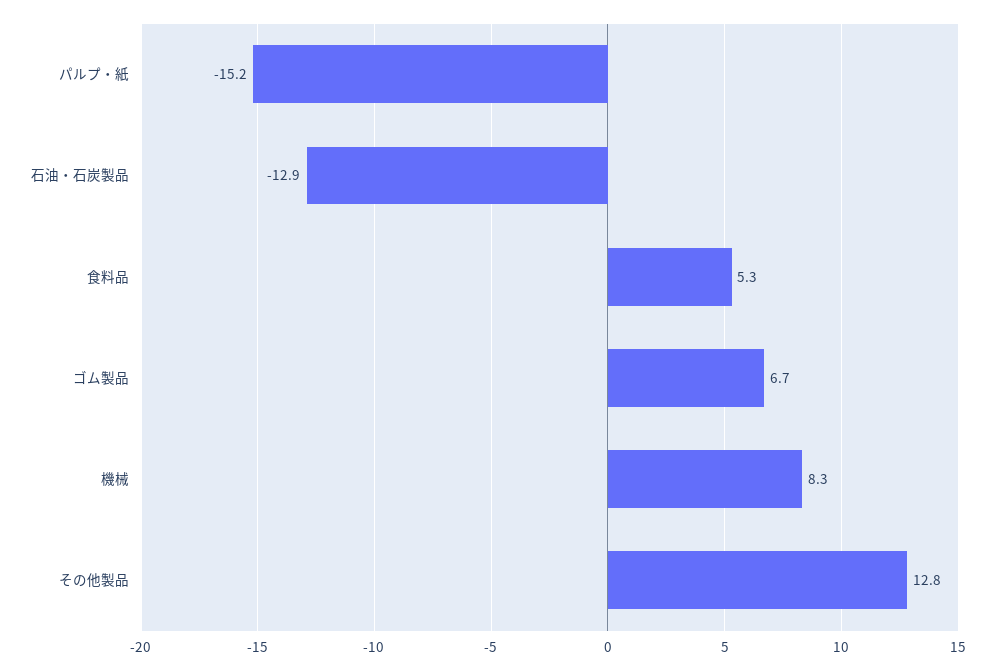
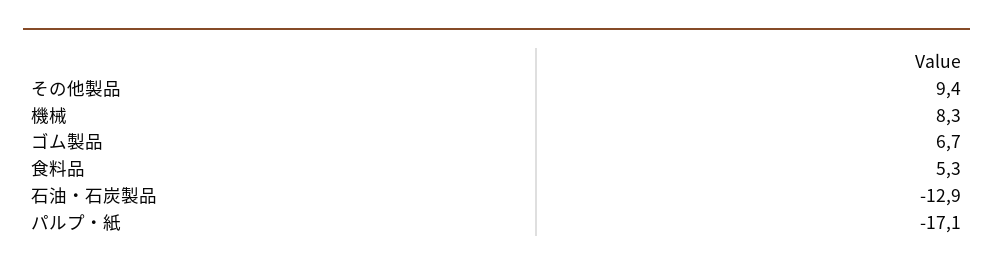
パルプ・紙: -15.2 -> -17.1
その他製品: 12.8 -> 9.4

